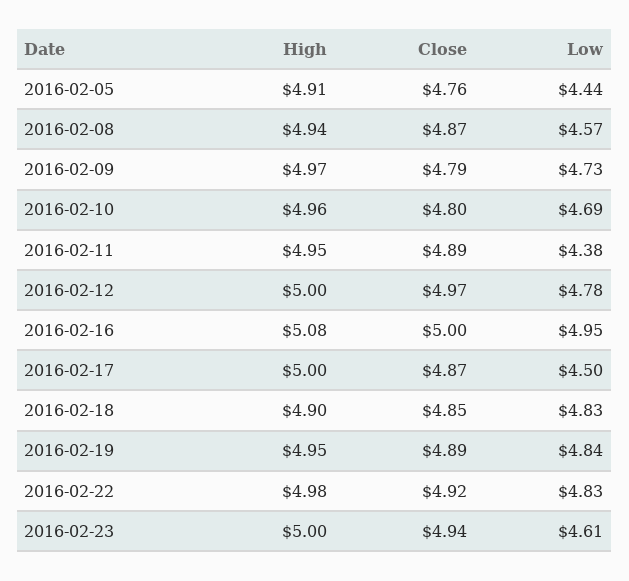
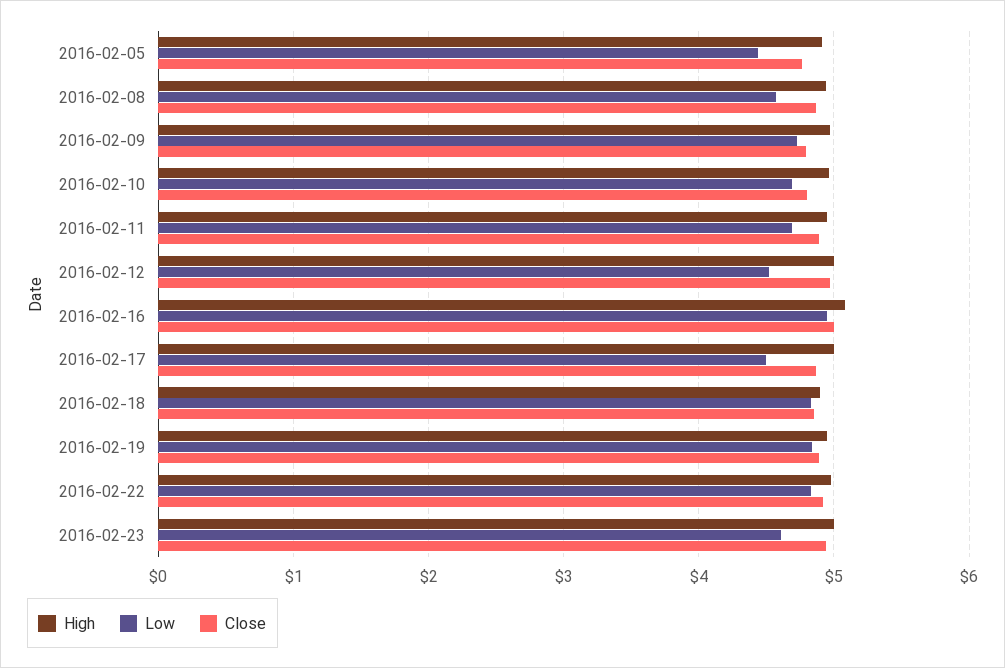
Low, 2016-02-11: 4.38 -> 4.7
Low, 2016-02-12: 4.78 -> 4.5

